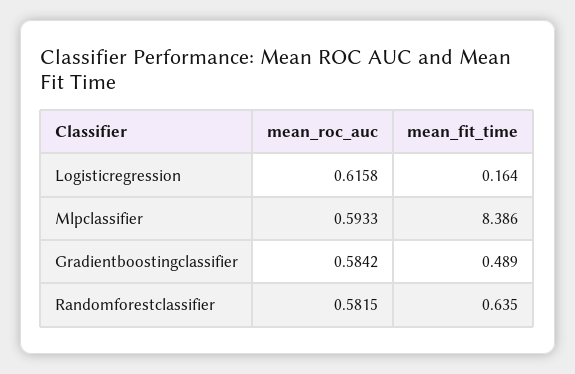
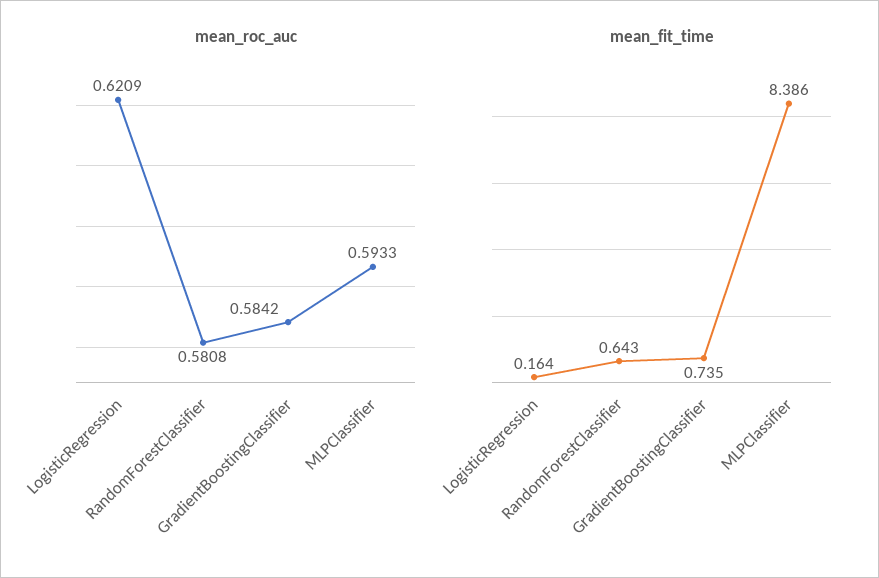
mean_roc_auc, Logisticregression: 0.6158 -> 0.6209
mean_fit_time, Gradientboostingclassifier: 0.489 -> 0.735
mean_roc_auc, Randomforestclassifier: 0.5815 -> 0.5808
mean_fit_time, Randomforestclassifier: 0.635 -> 0.643

